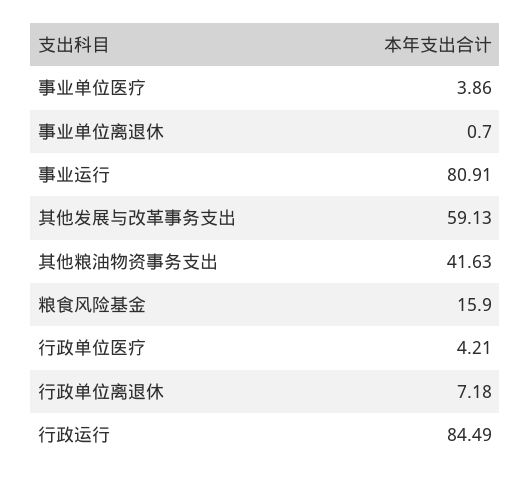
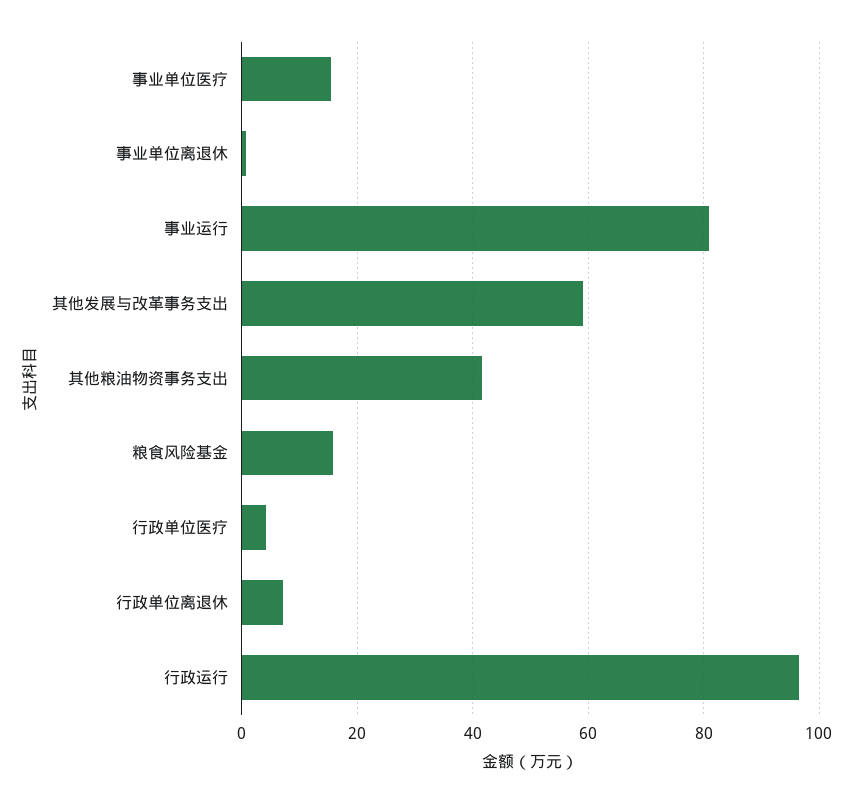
事业单位医疗: 3.86 -> 16
行政运行: 84.49 -> 96

